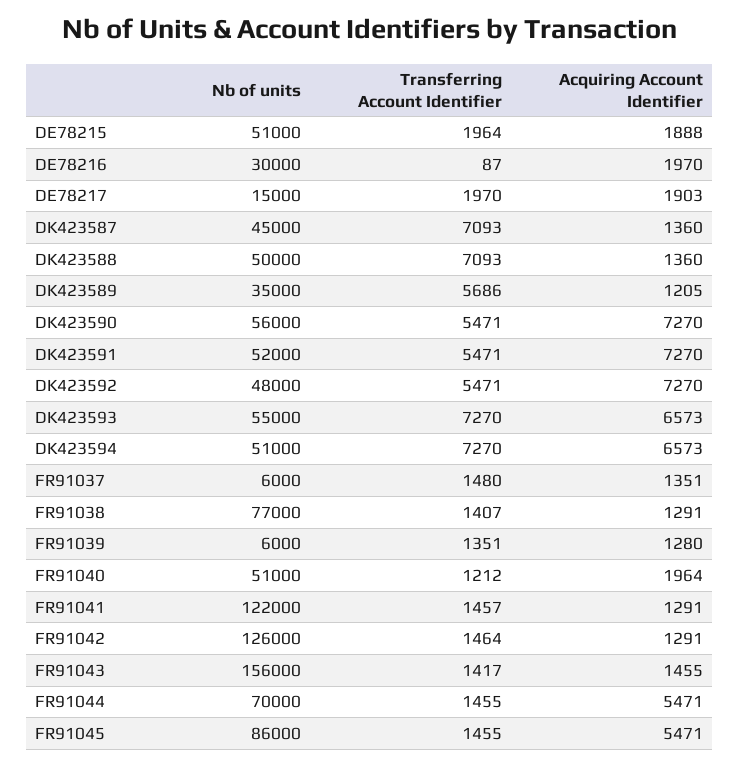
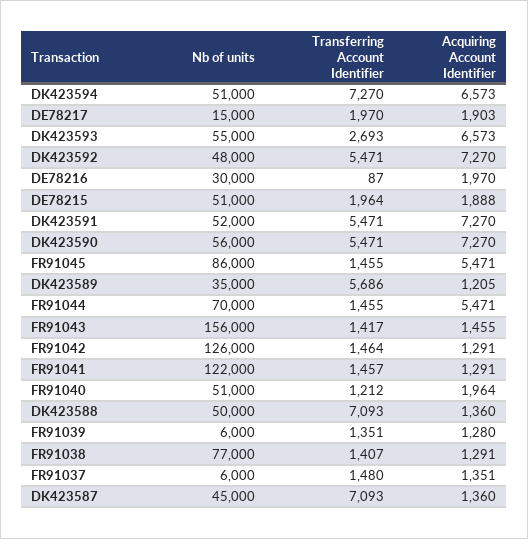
Transferring Account Identifier, DK423593: 7270 -> 2693

